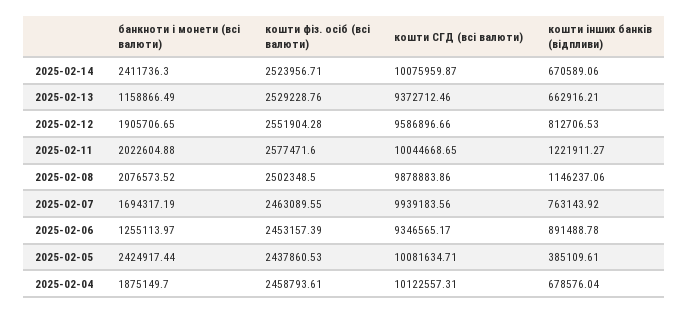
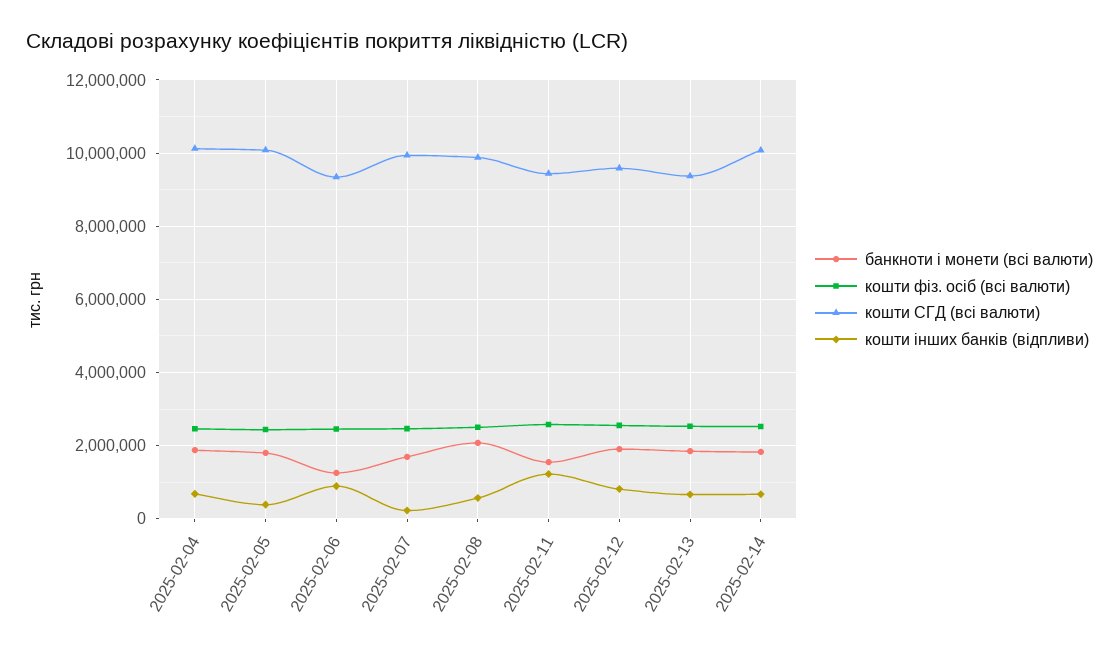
банкноти і монети (всі валюти), 2025-02-14: 2411736.3 -> 1800000
банкноти і монети (всі валюти), 2025-02-13: 1158866.49 -> 1800000
банкноти і монети (всі валюти), 2025-02-11: 2022604.88 -> 1600000
кошти СГД (всі валюти), 2025-02-11: 10044668.65 -> 9400000
кошти інших банків (відпливи), 2025-02-08: 1146237.06 -> 600000
кошти інших банків (відпливи), 2025-02-07: 763143.92 -> 200000
банкноти і монети (всі валюти), 2025-02-05: 2424917.44 -> 1800000

